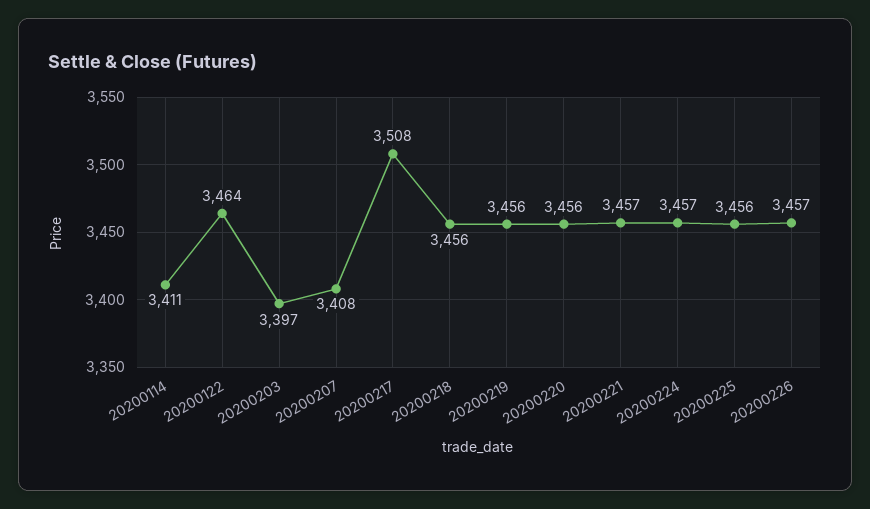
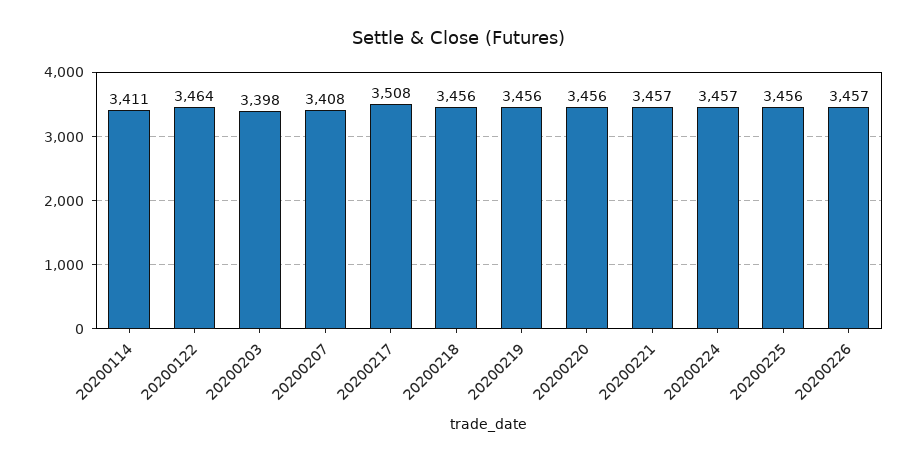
20200203: 3397 -> 3398

